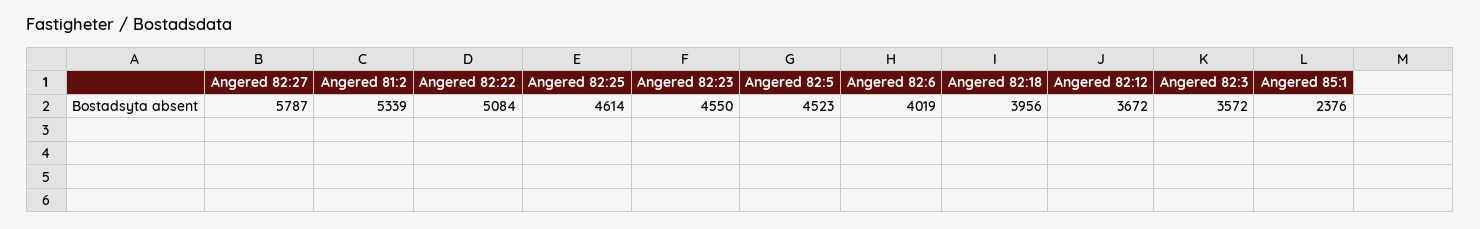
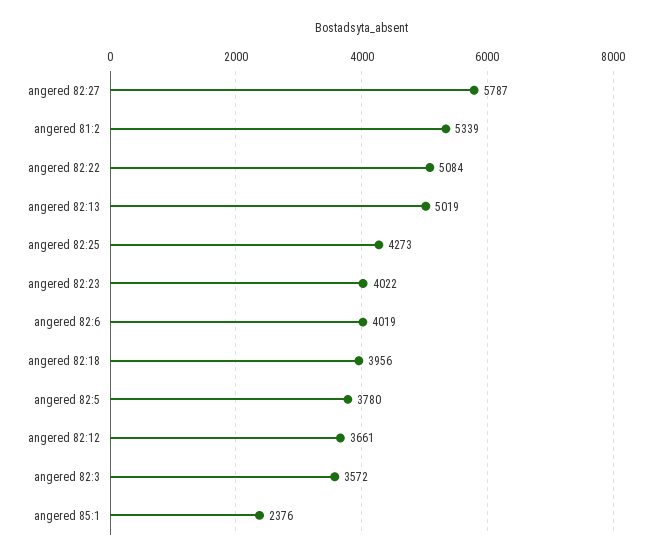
Angered 82:25: 4614 -> 4273
Angered 82:23: 4550 -> 4022
Angered 82:5: 4523 -> 3780
Angered 82:12: 3672 -> 3661
angered 82:13: none -> 5019

